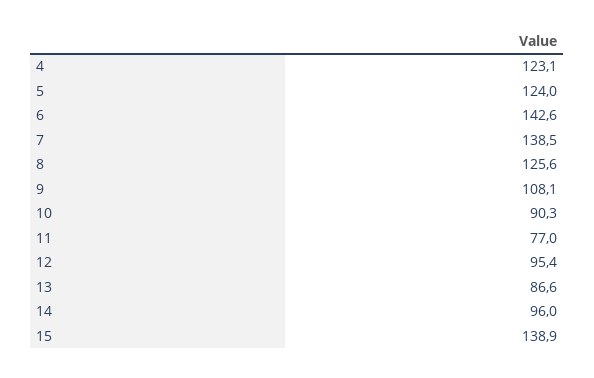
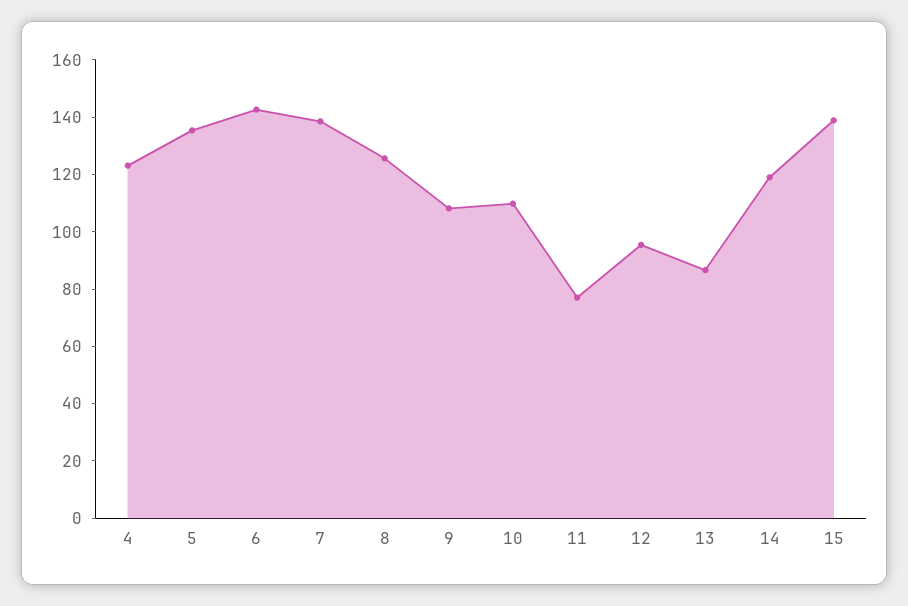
5: 124 -> 135
10: 90.3 -> 110
14: 96 -> 120

